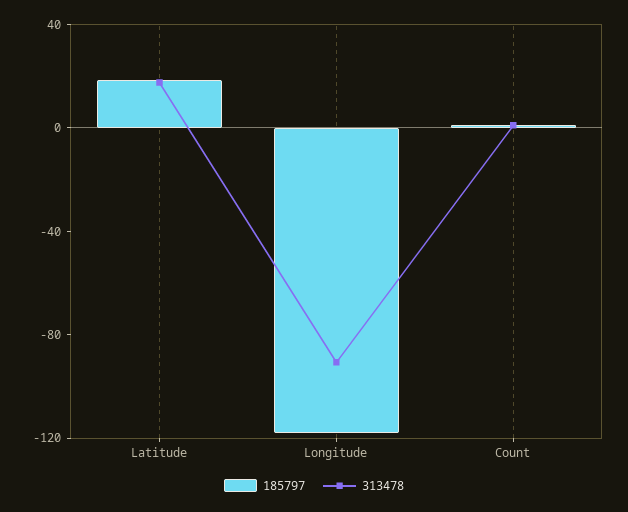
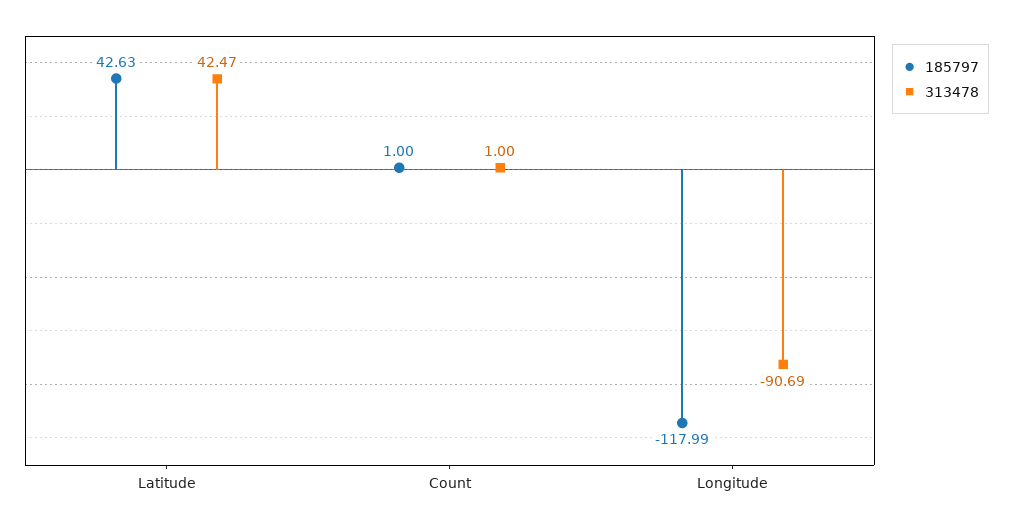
185797, Latitude: 20 -> 42.63
313478, Latitude: 20 -> 42.47

